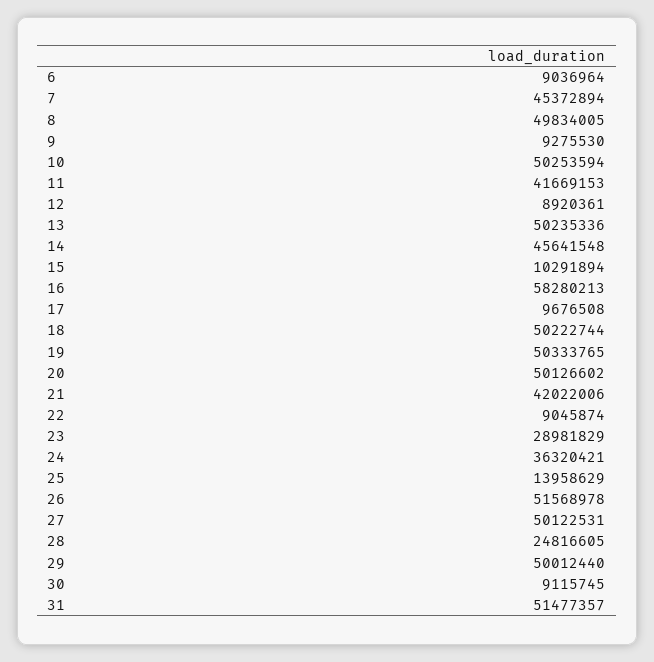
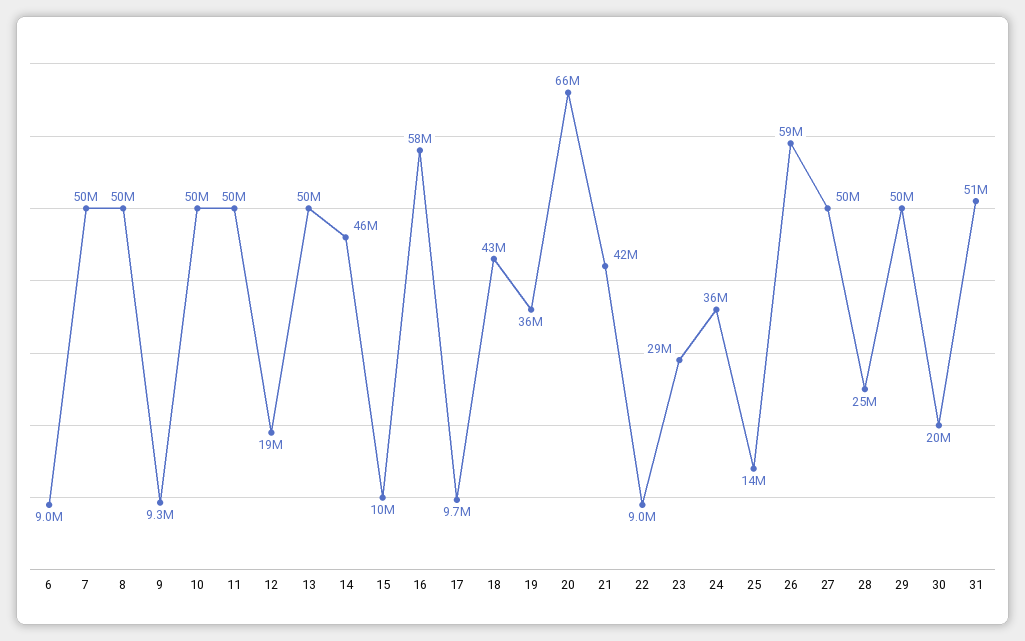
7: 45372894 -> 50000000
11: 41669153 -> 50000000
12: 8920361 -> 19000000
18: 50222744 -> 43000000
19: 50333765 -> 36000000
20: 50126602 -> 66000000
26: 51568978 -> 59000000
30: 9115745 -> 20000000

